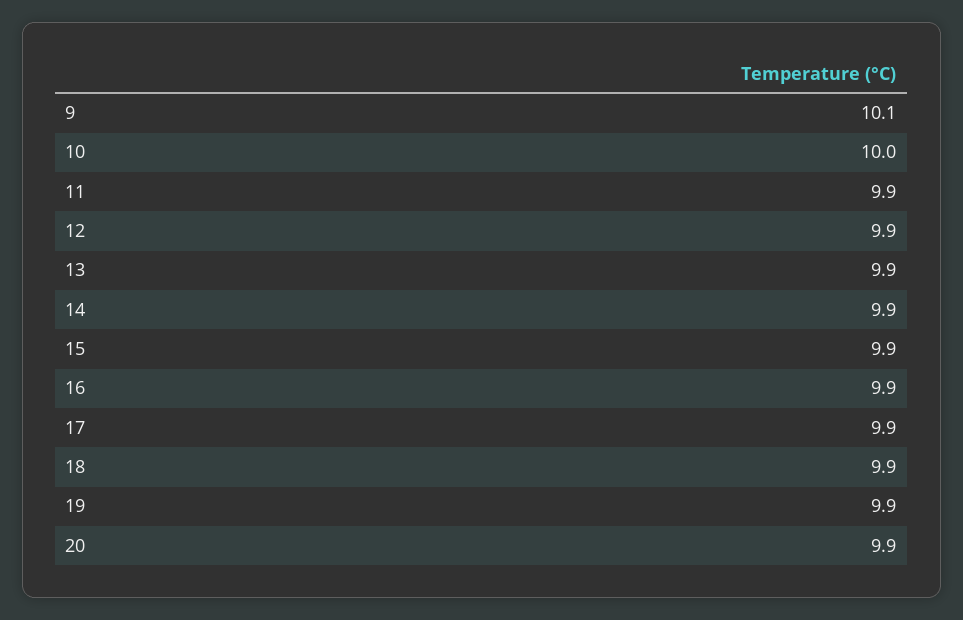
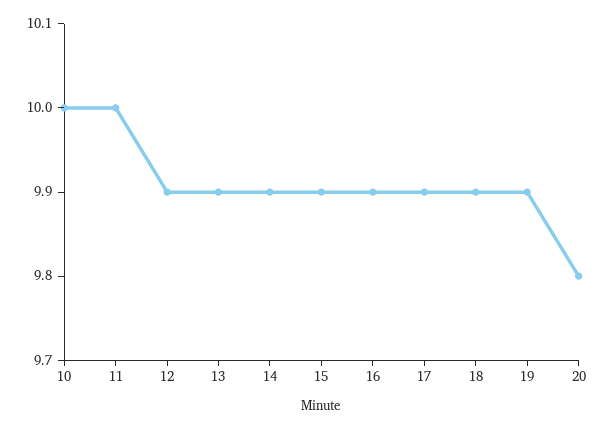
9: 10.1 -> none
11: 9.9 -> 10
20: 9.9 -> 9.8

